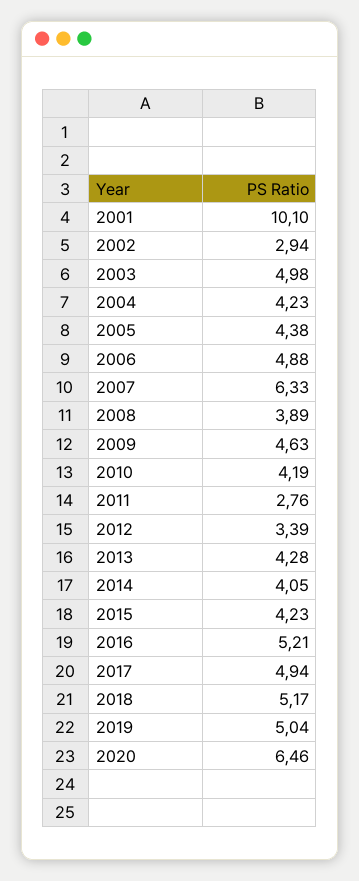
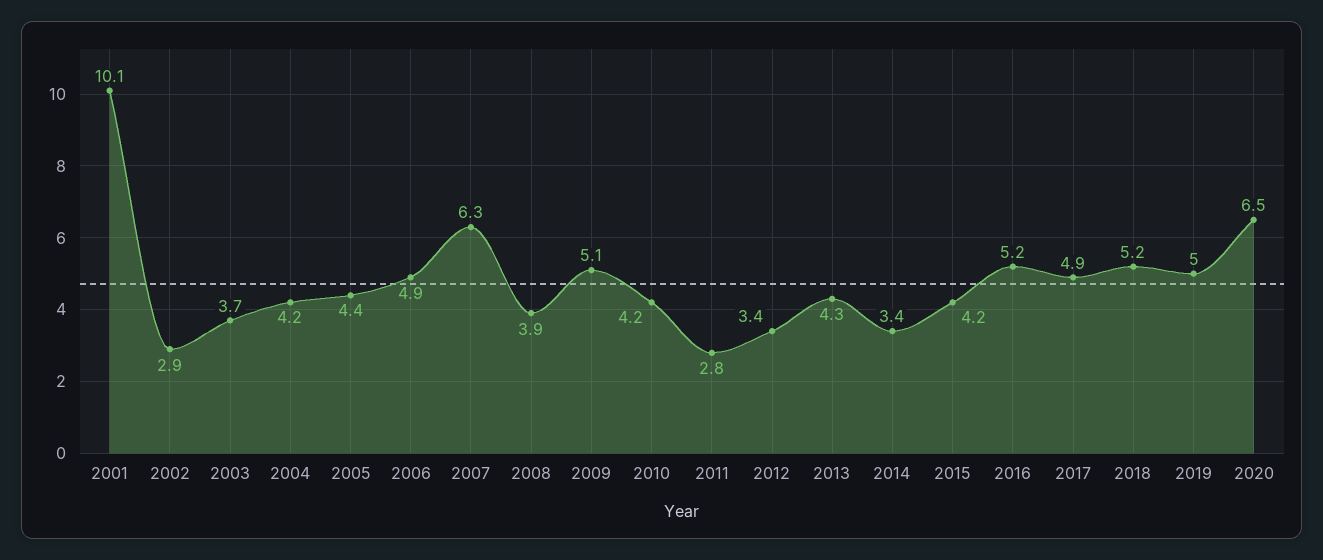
2003: 4.98 -> 3.7
2009: 4.63 -> 5.1
2014: 4.05 -> 3.4

